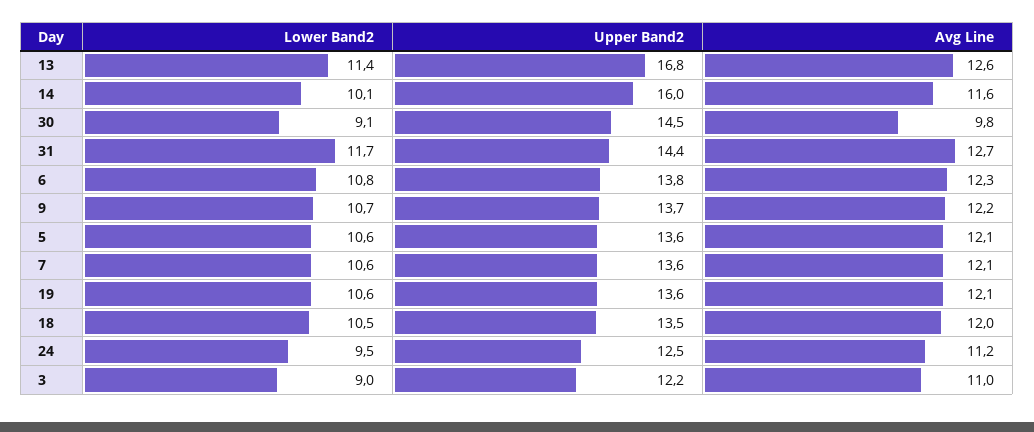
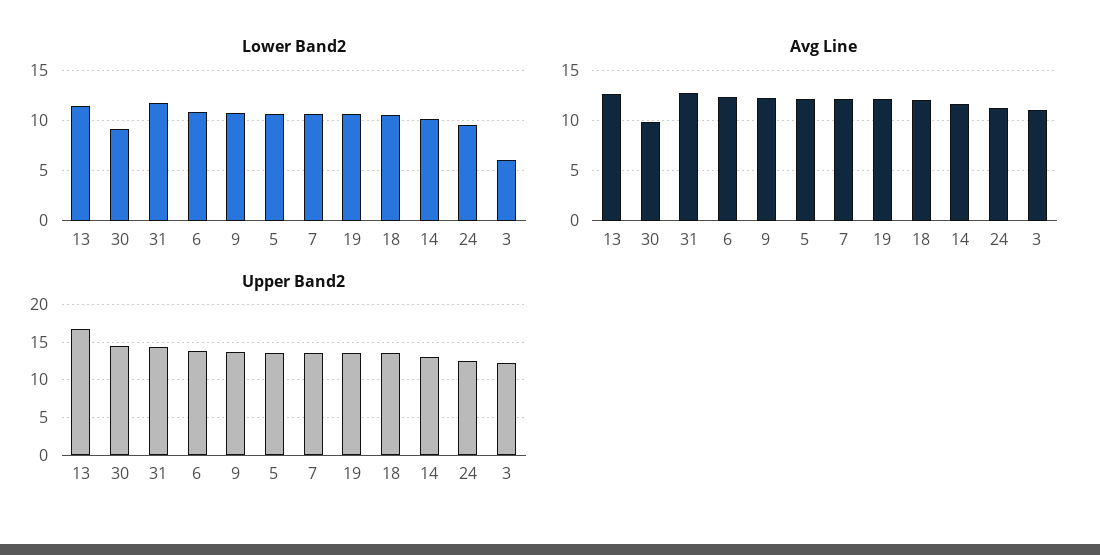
Upper Band2, 14: 16 -> 13
Lower Band2, 3: 9 -> 6

